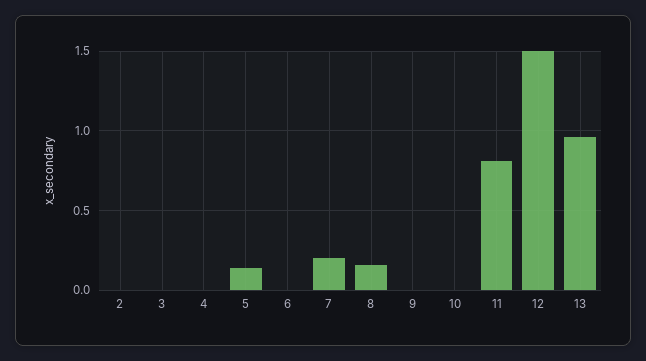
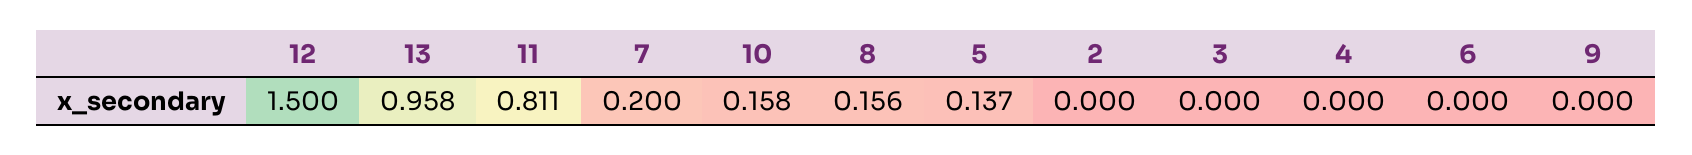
10: 0 -> 0.158

